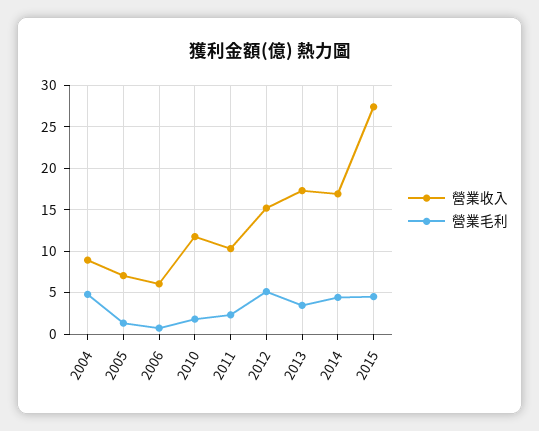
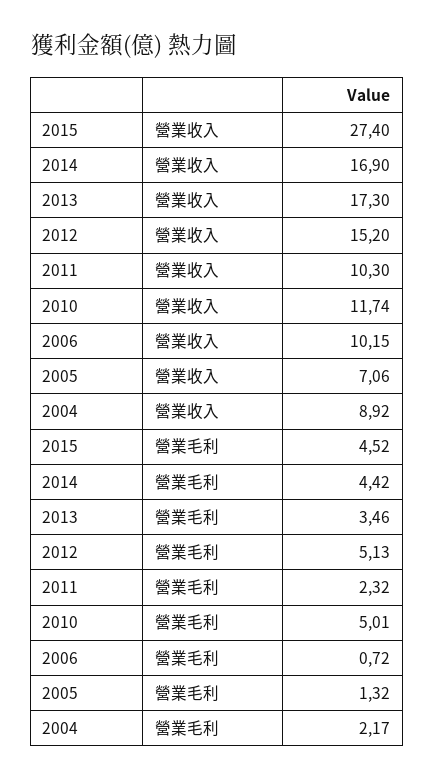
營業毛利, 2004: 5 -> 2.17
營業收入, 2006: 6 -> 10.15
營業毛利, 2010: 2 -> 5.01

